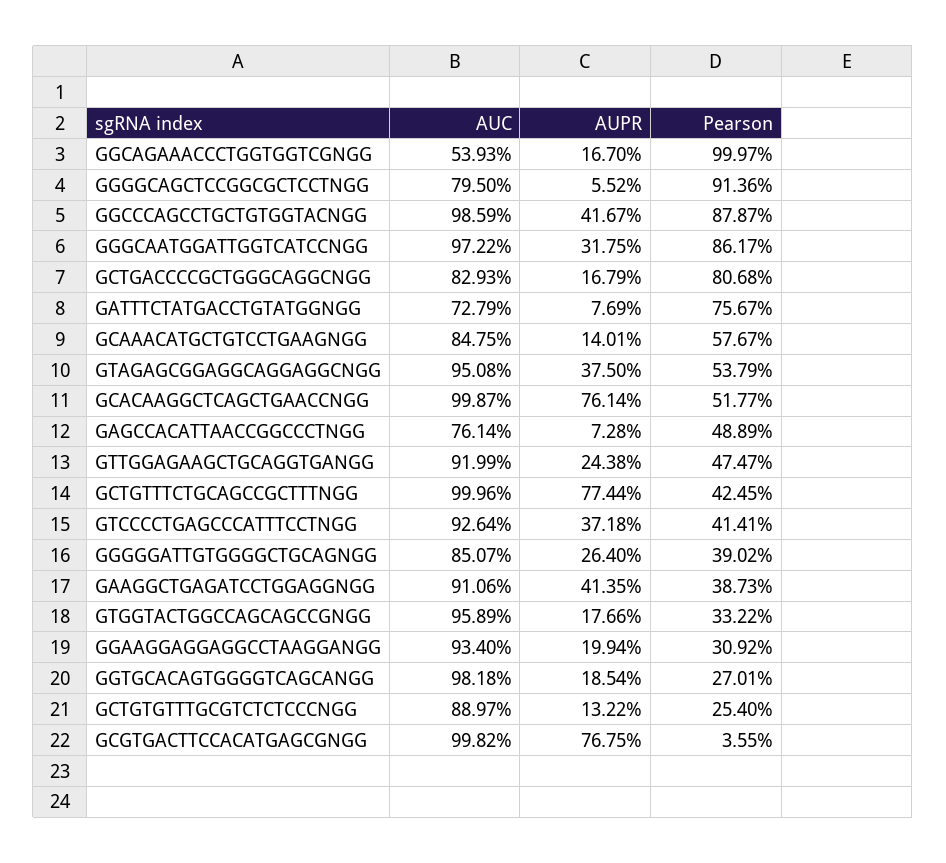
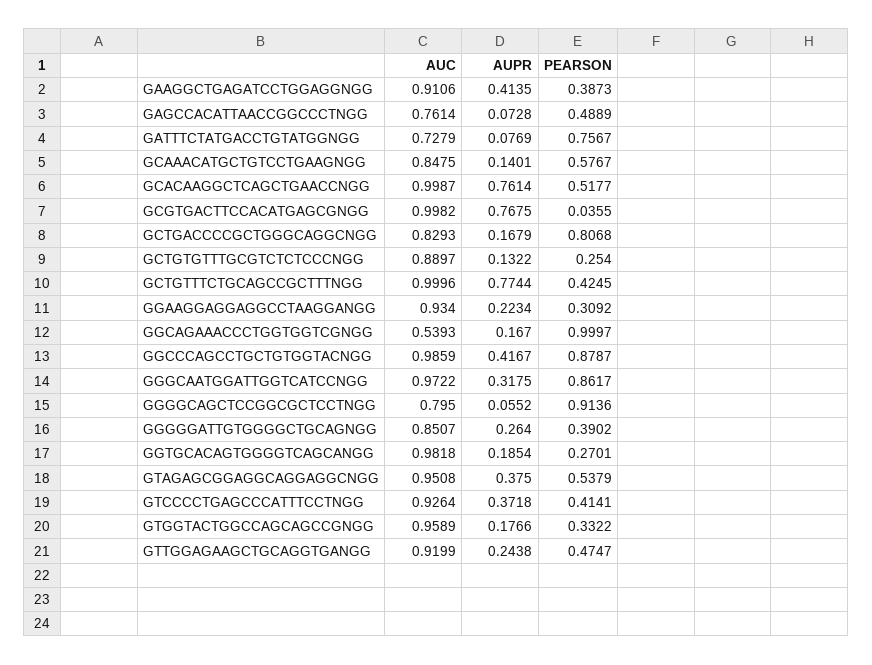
AUPR, GGAAGGAGGAGGCCTAAGGANGG: 0.1994 -> 0.2234

